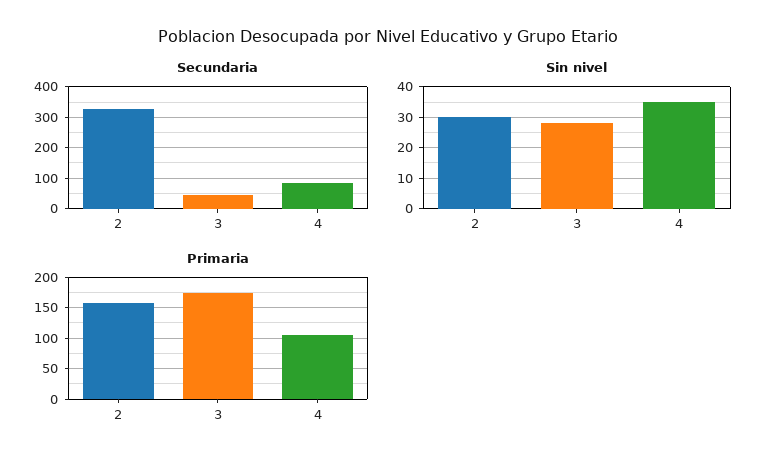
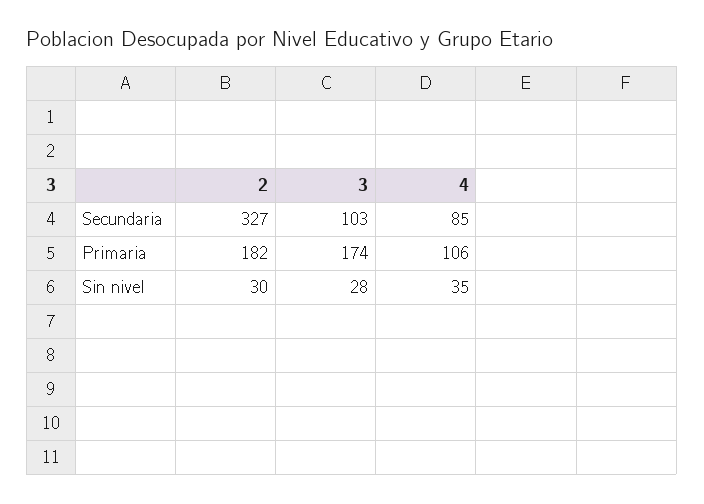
Secundaria, 3: 40 -> 103
Primaria, 2: 160 -> 182

